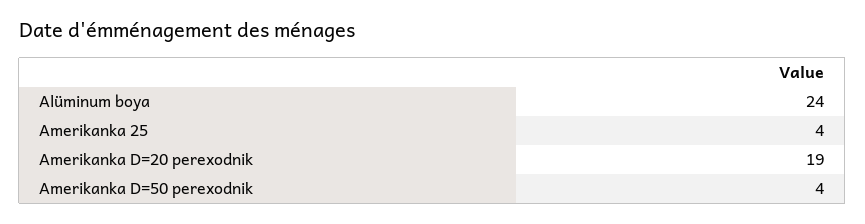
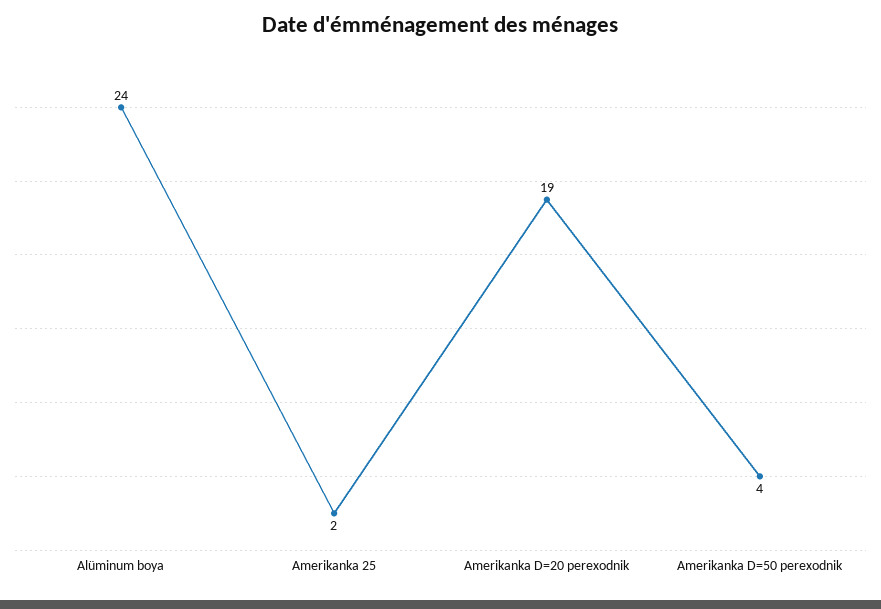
Amerikanka 25: 4 -> 2

